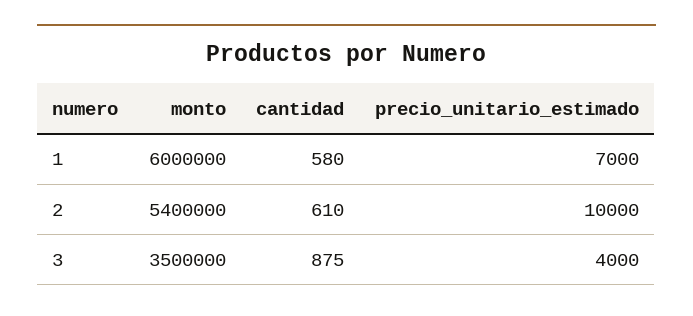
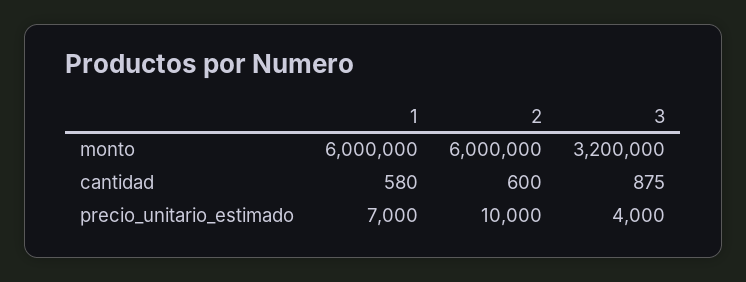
monto, 2: 5400000 -> 6000000
cantidad, 2: 610 -> 600
monto, 3: 3500000 -> 3200000

